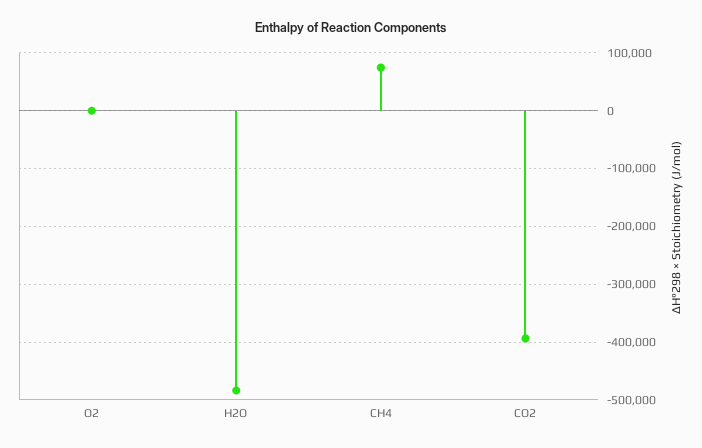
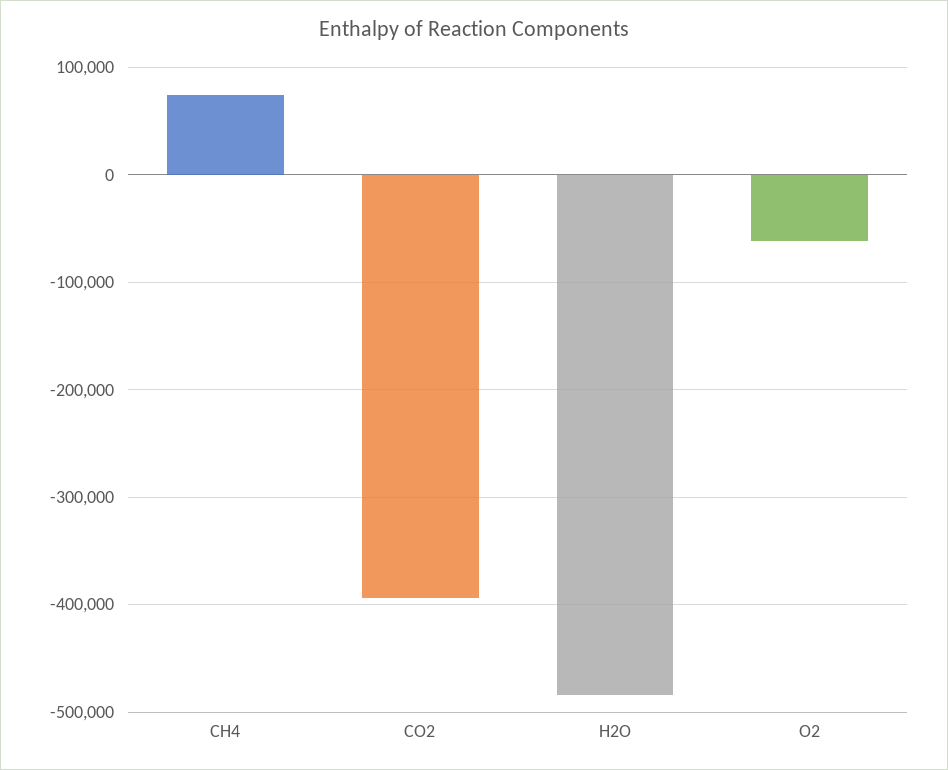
O2: 0 -> -60000

